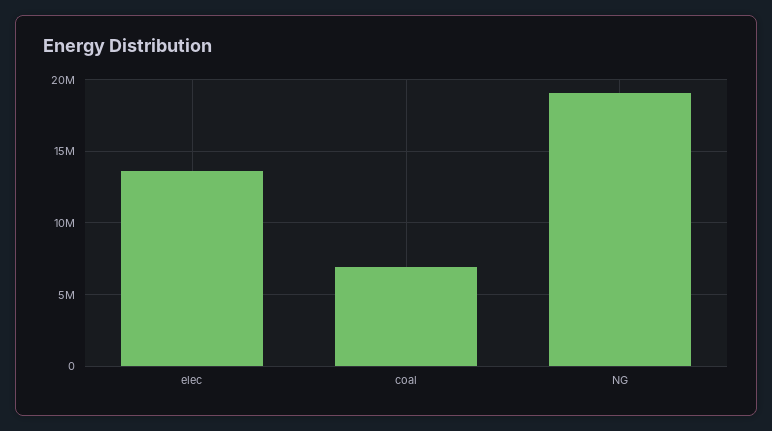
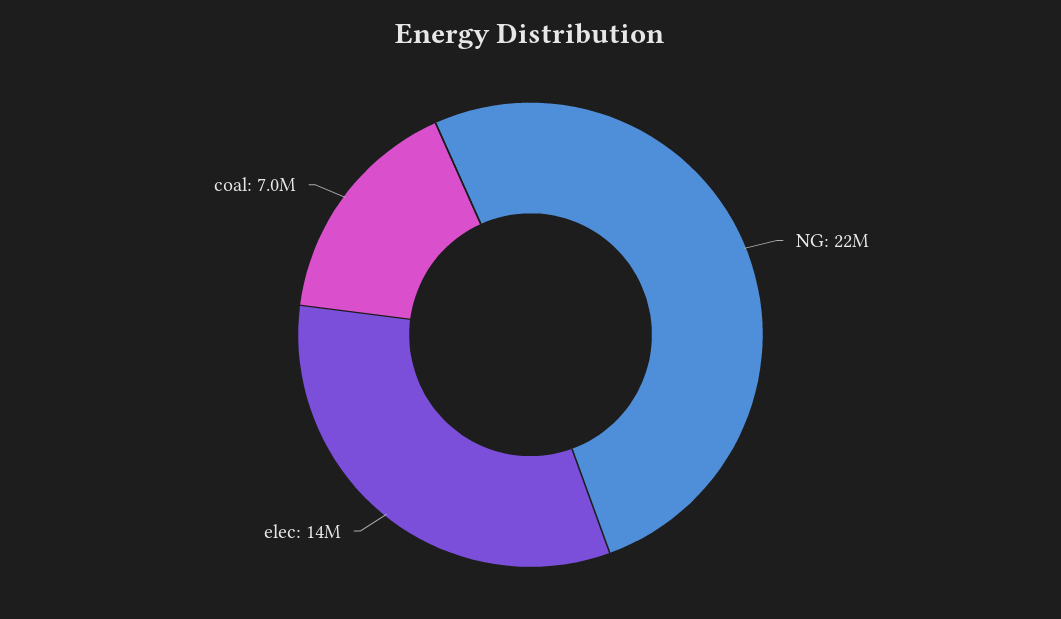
NG: 19000000 -> 22000000

